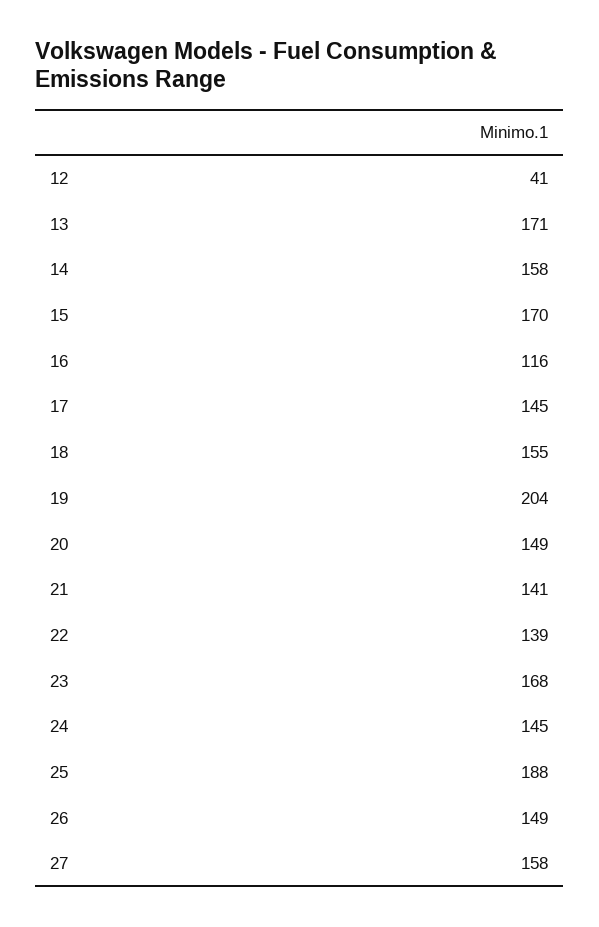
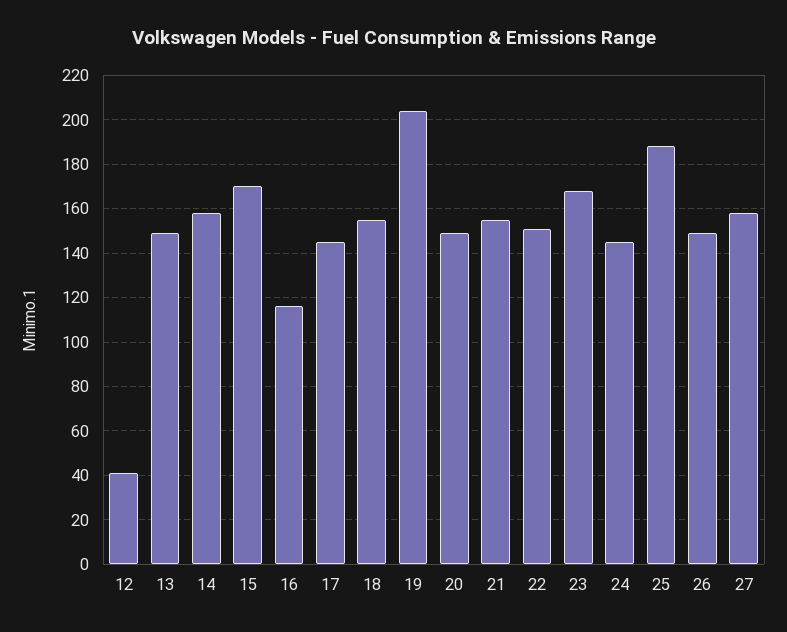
13: 171 -> 150
21: 141 -> 155
22: 139 -> 150

